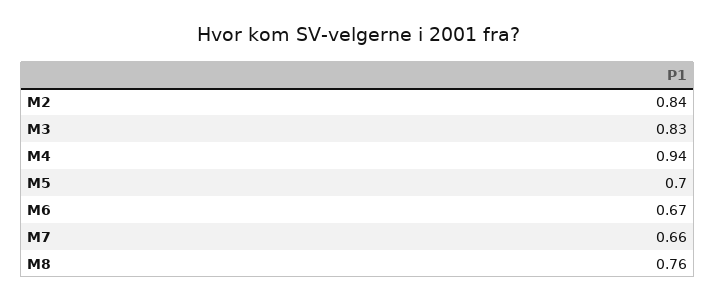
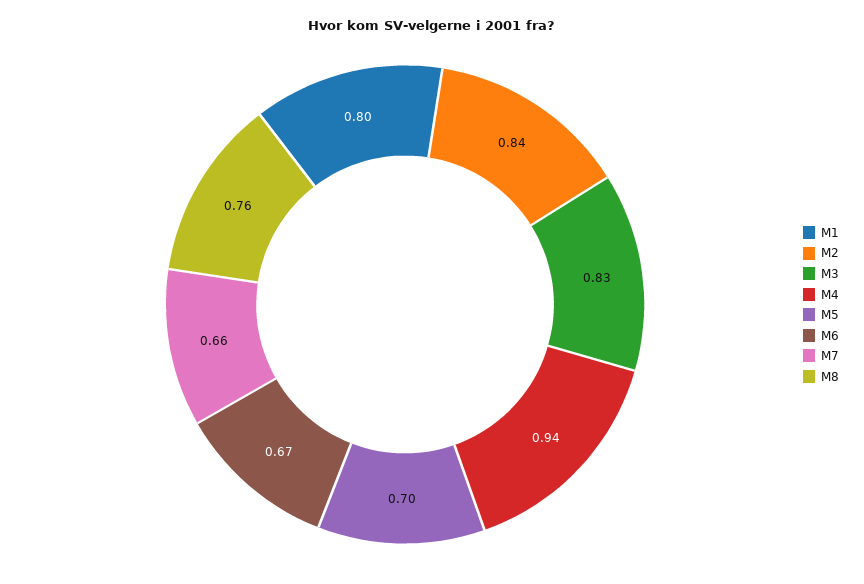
M1: none -> 0.8

